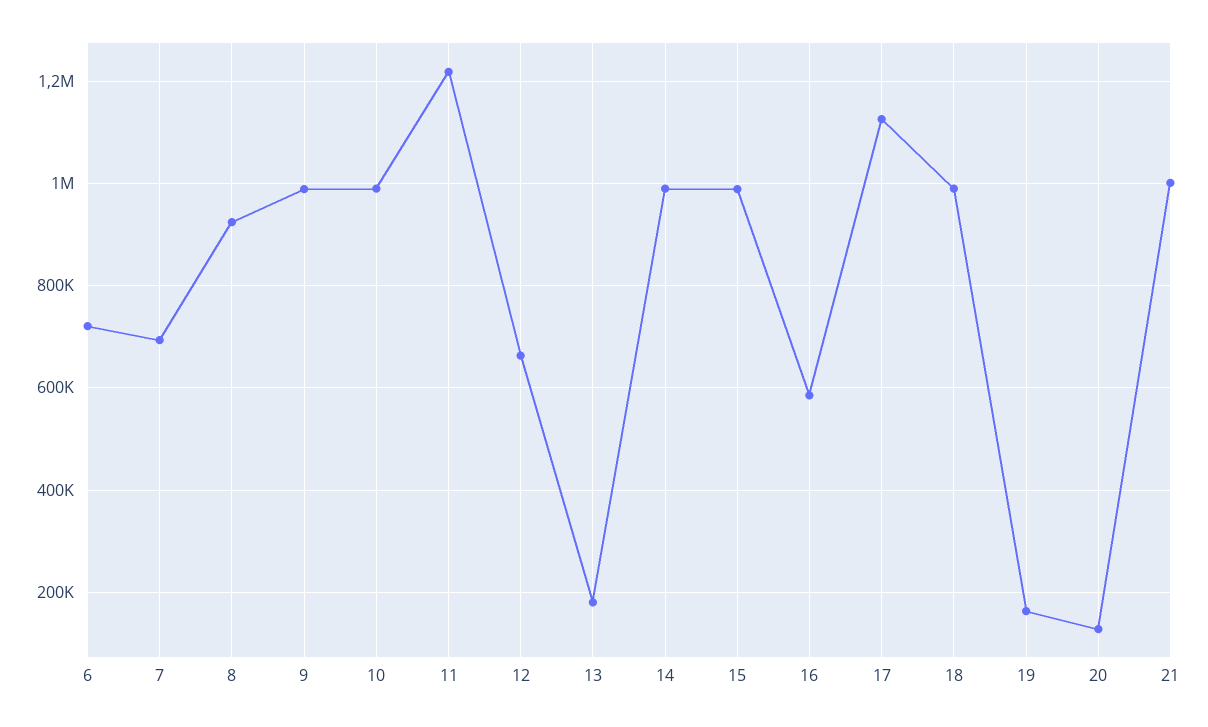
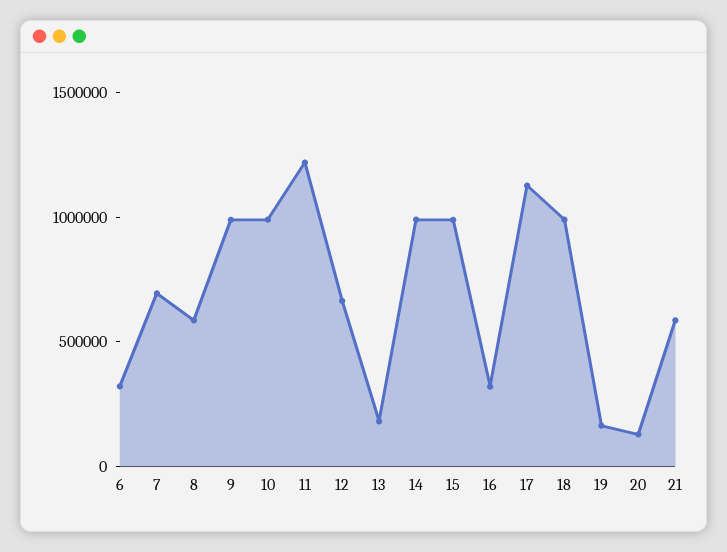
6: 720000 -> 300000
8: 920000 -> 600000
16: 580000 -> 300000
21: 1000000 -> 600000

